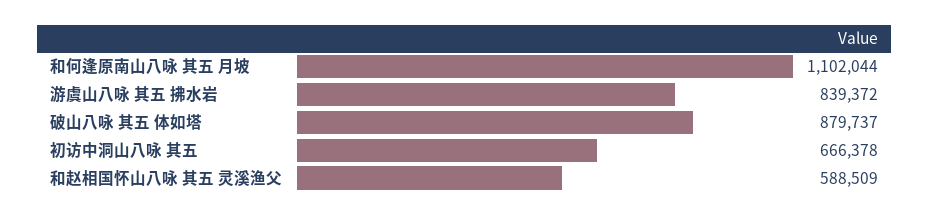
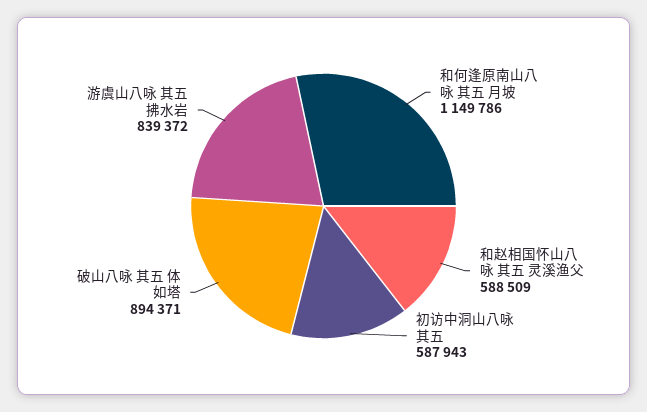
和何逢原南山八咏 其五 月坡: 1102044 -> 1149786
破山八咏 其五 体如塔: 879737 -> 894371
初访中洞山八咏 其五: 666378 -> 587943

